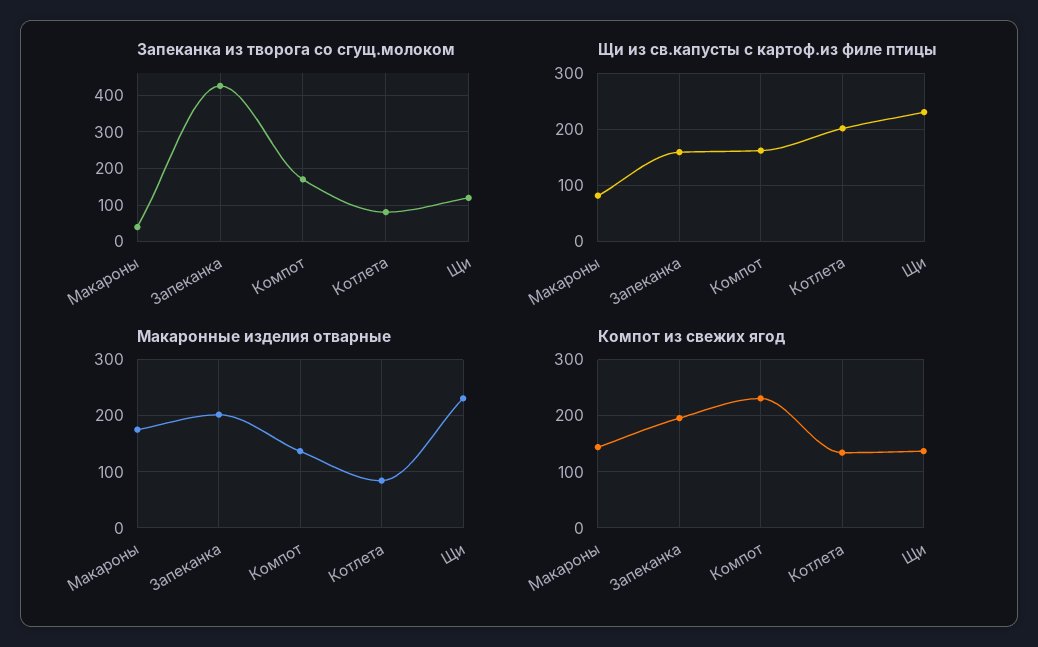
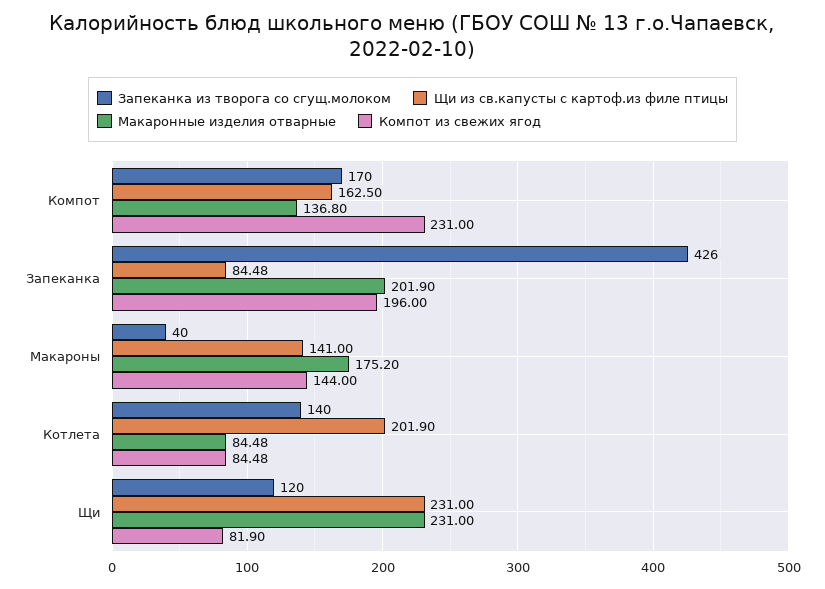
Запеканка из творога со сгущ.молоком, Котлета: 80 -> 140
Щи из св.капусты с картоф.из филе птицы, Макароны: 80 -> 141
Щи из св.капусты с картоф.из филе птицы, Запеканка: 160 -> 84.48
Компот из свежих ягод, Котлета: 140 -> 84.48
Компот из свежих ягод, Щи: 140 -> 81.9

